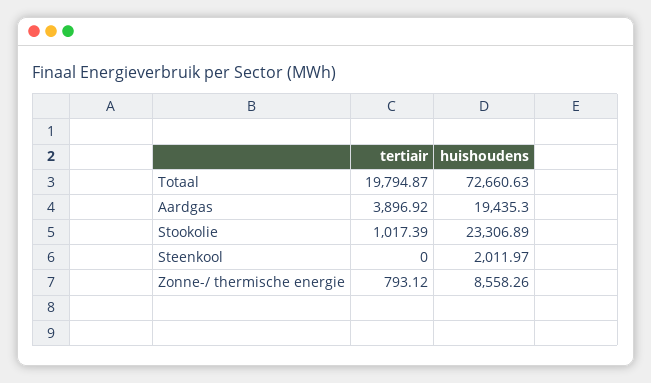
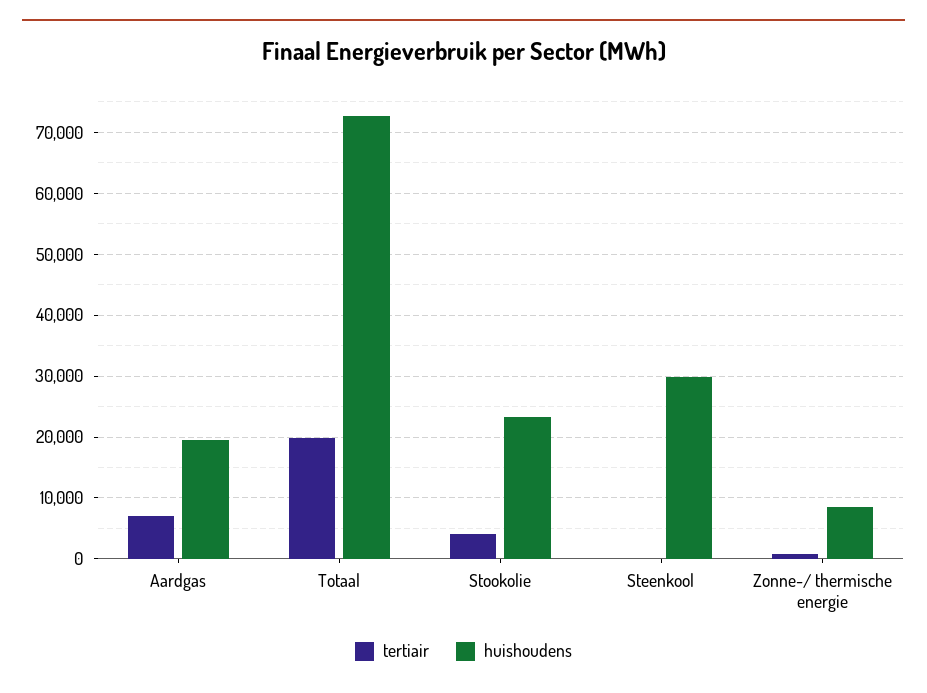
tertiair, Aardgas: 3896.92 -> 7000
tertiair, Stookolie: 1017.39 -> 4000
huishoudens, Steenkool: 2011.97 -> 30000

